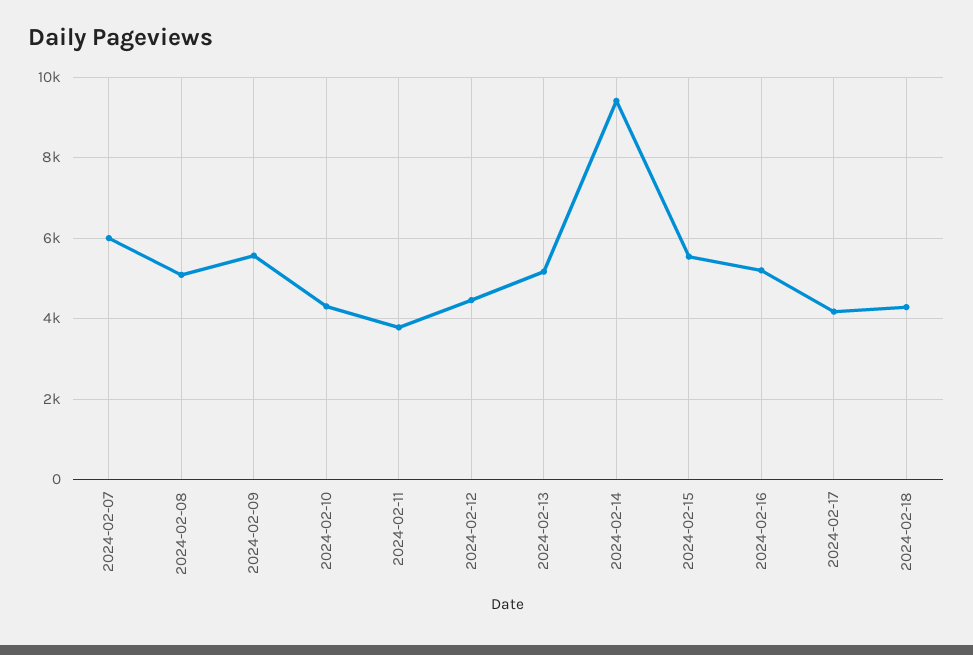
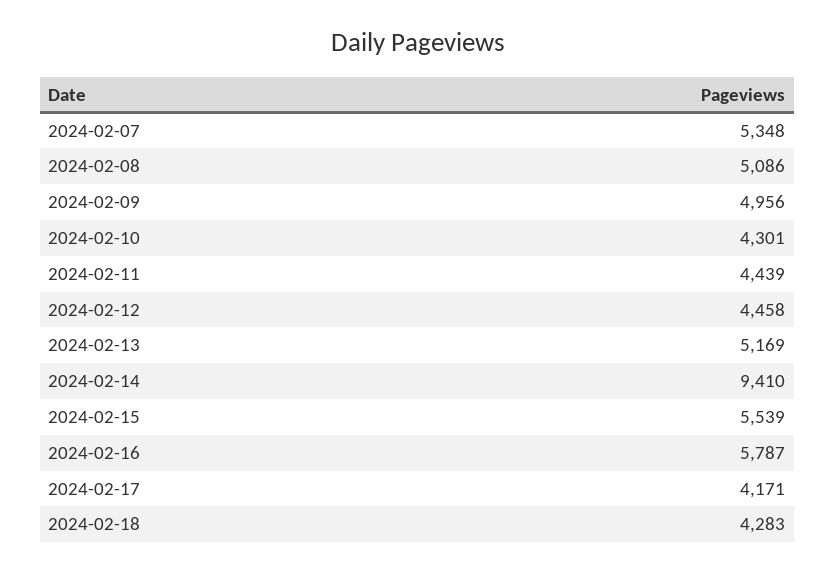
2024-02-07: 6000 -> 5348
2024-02-09: 5600 -> 4956
2024-02-11: 3800 -> 4439
2024-02-16: 5200 -> 5787

